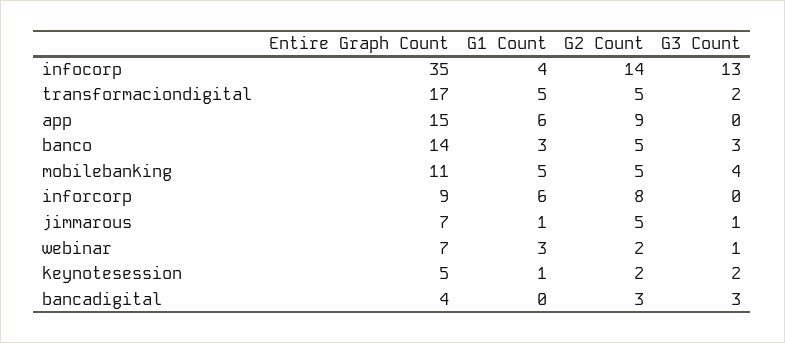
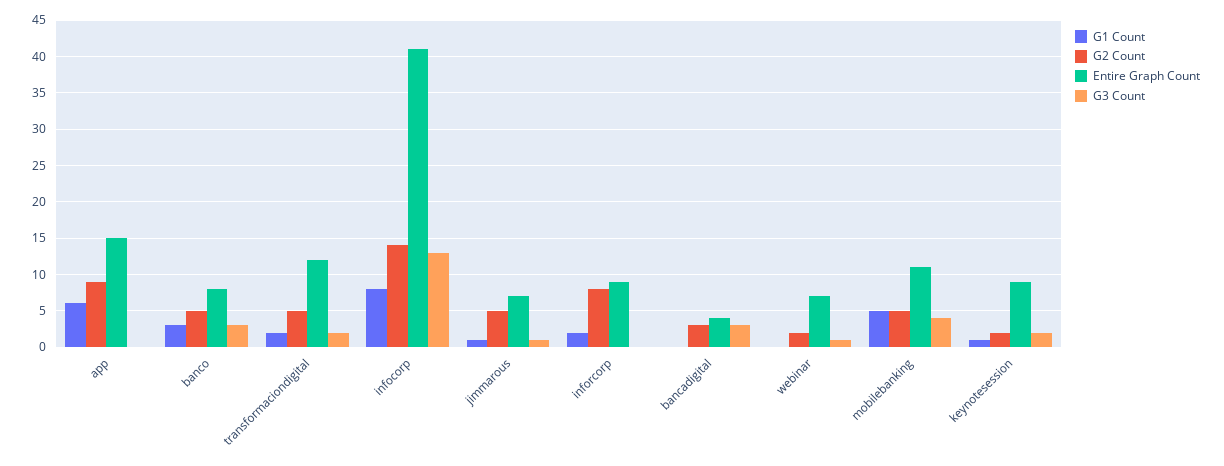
Entire Graph Count, infocorp: 35 -> 41
G1 Count, infocorp: 4 -> 8
Entire Graph Count, transformaciondigital: 17 -> 12
G1 Count, transformaciondigital: 5 -> 2
Entire Graph Count, banco: 14 -> 8
G1 Count, inforcorp: 6 -> 2
G1 Count, webinar: 3 -> 0
Entire Graph Count, keynotesession: 5 -> 9

